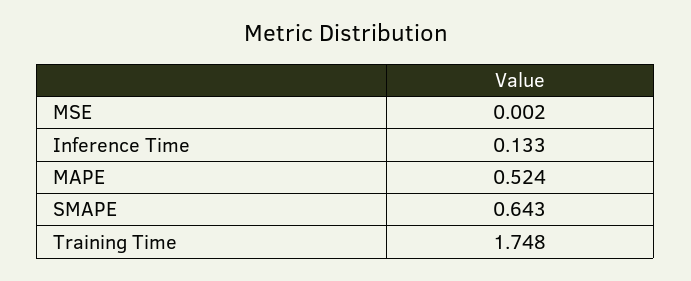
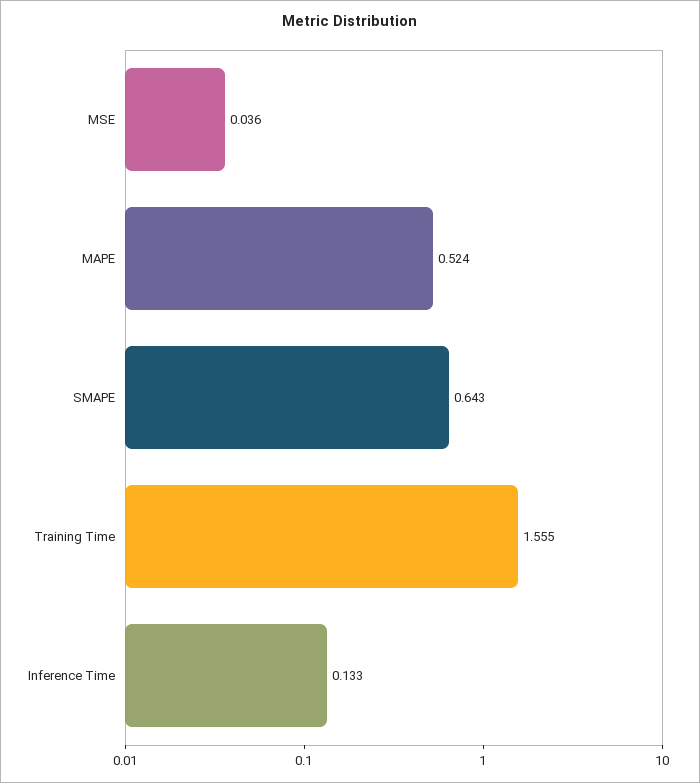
MSE: 0.002 -> 0.036
Training Time: 1.748 -> 1.555

